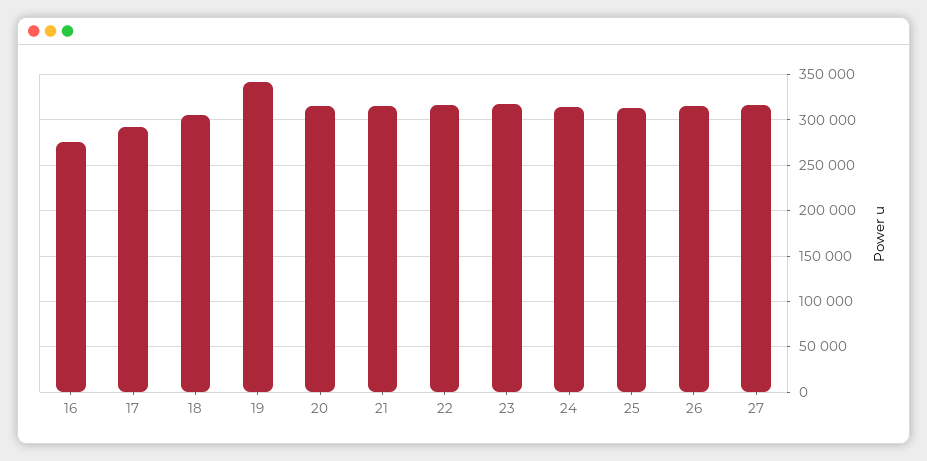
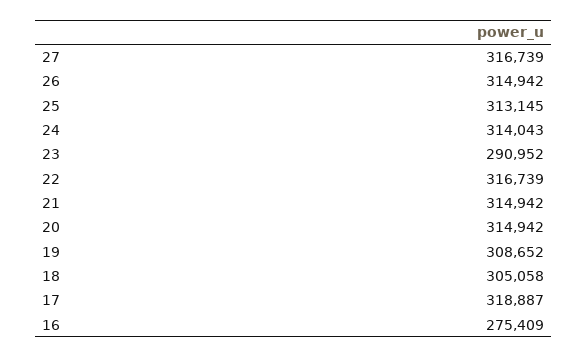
17: 290000 -> 318887
19: 340000 -> 308652
23: 320000 -> 290952

